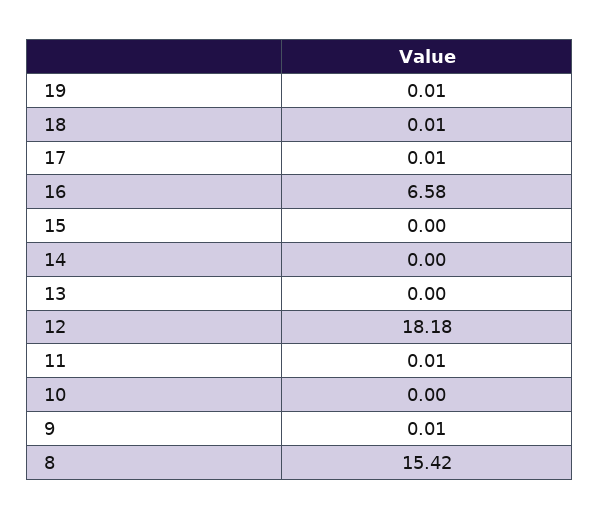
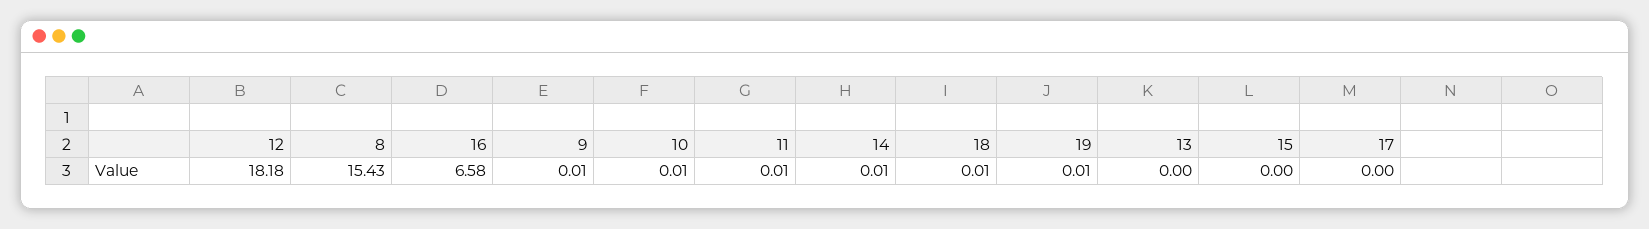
17: 0.01 -> 0
14: 0 -> 0.01
10: 0 -> 0.01
8: 15.42 -> 15.43

